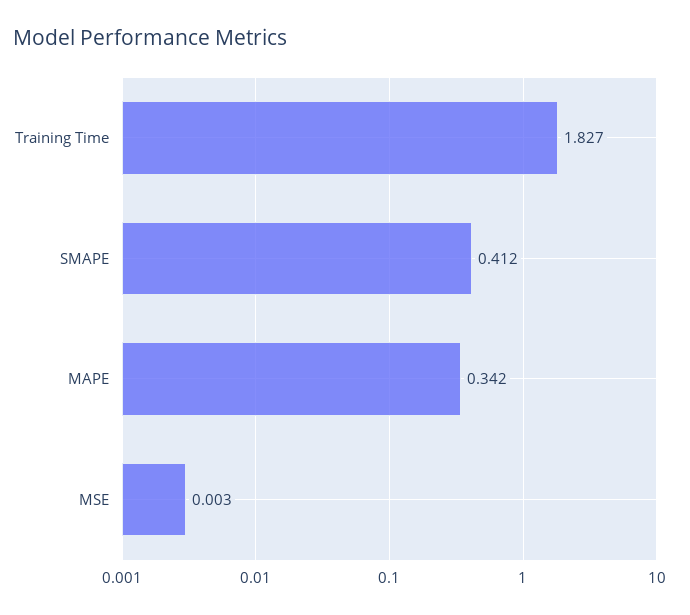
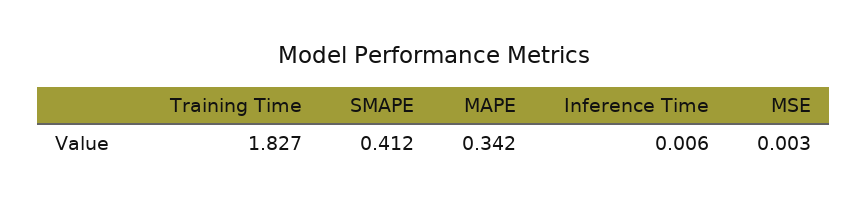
Inference Time: none -> 0.006

